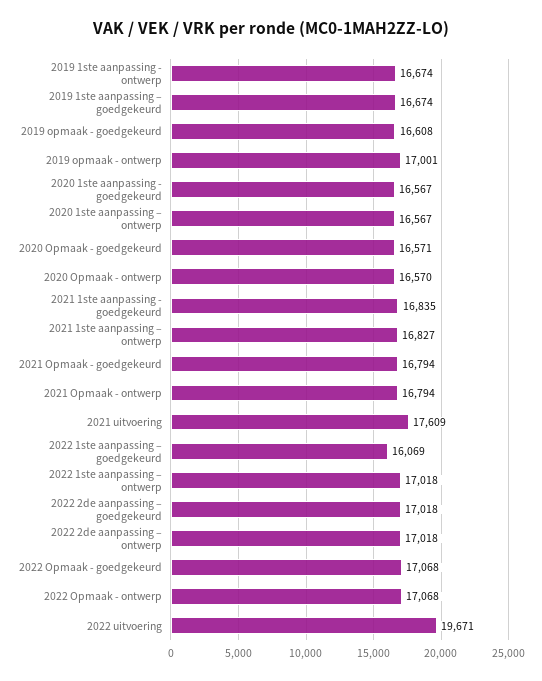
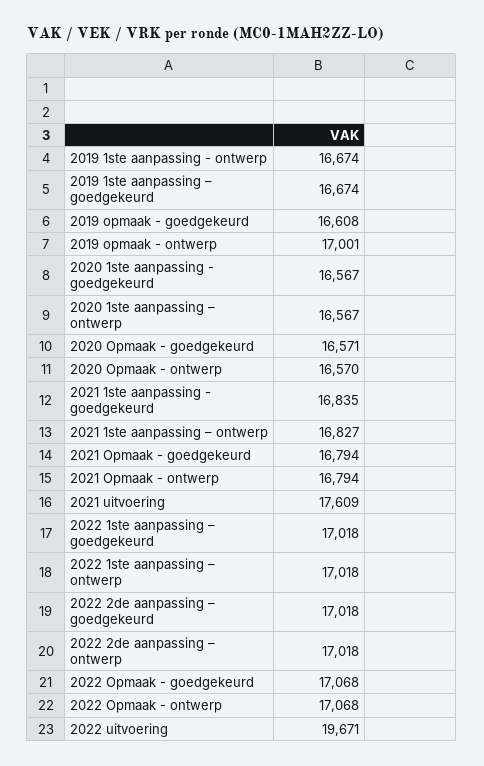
2022 1ste aanpassing – goedgekeurd: 16069 -> 17018

